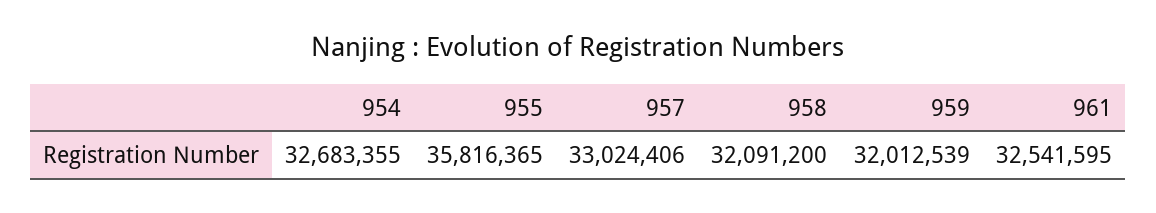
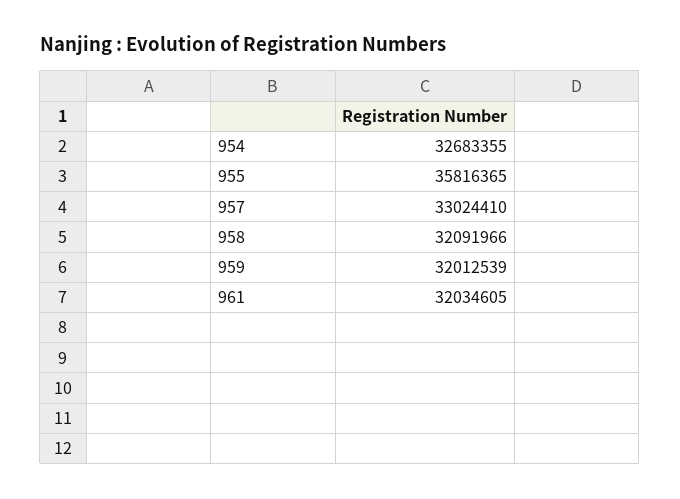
957: 33024406 -> 33024410
958: 32091200 -> 32091966
961: 32541595 -> 32034605

